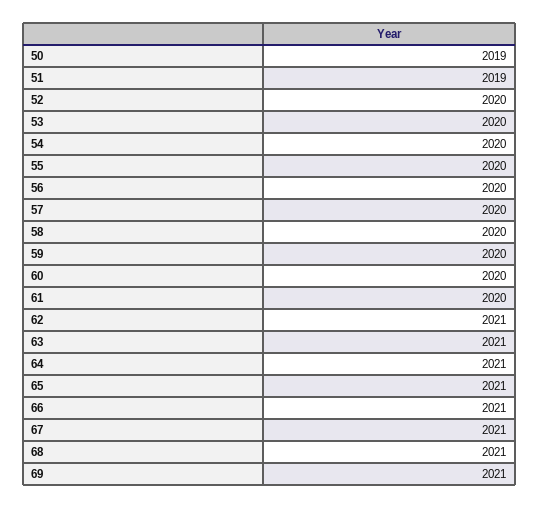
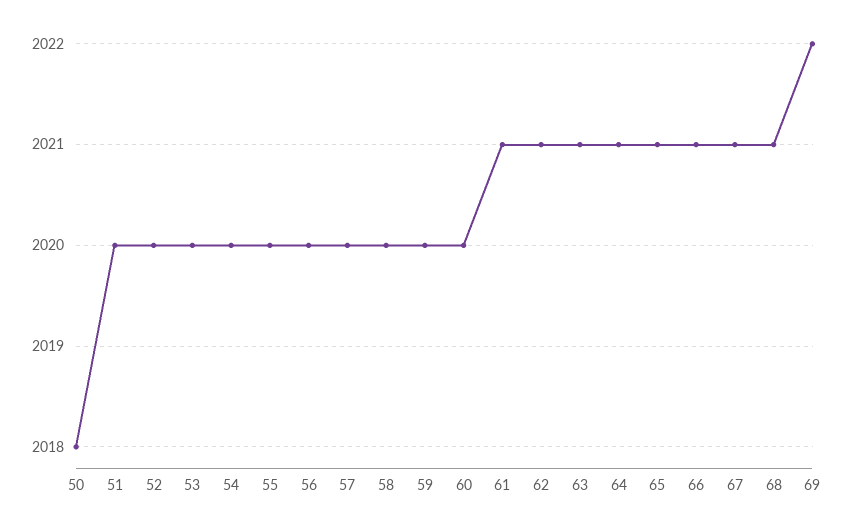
50: 2019 -> 2018
51: 2019 -> 2020
61: 2020 -> 2021
69: 2021 -> 2022

